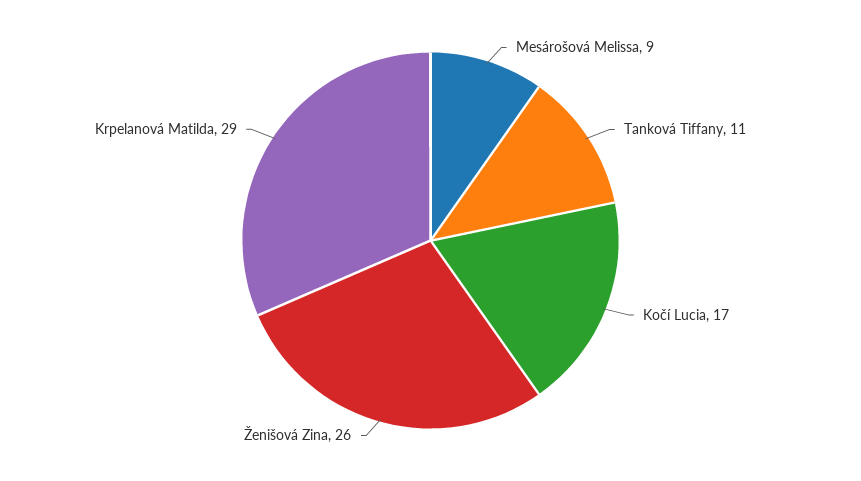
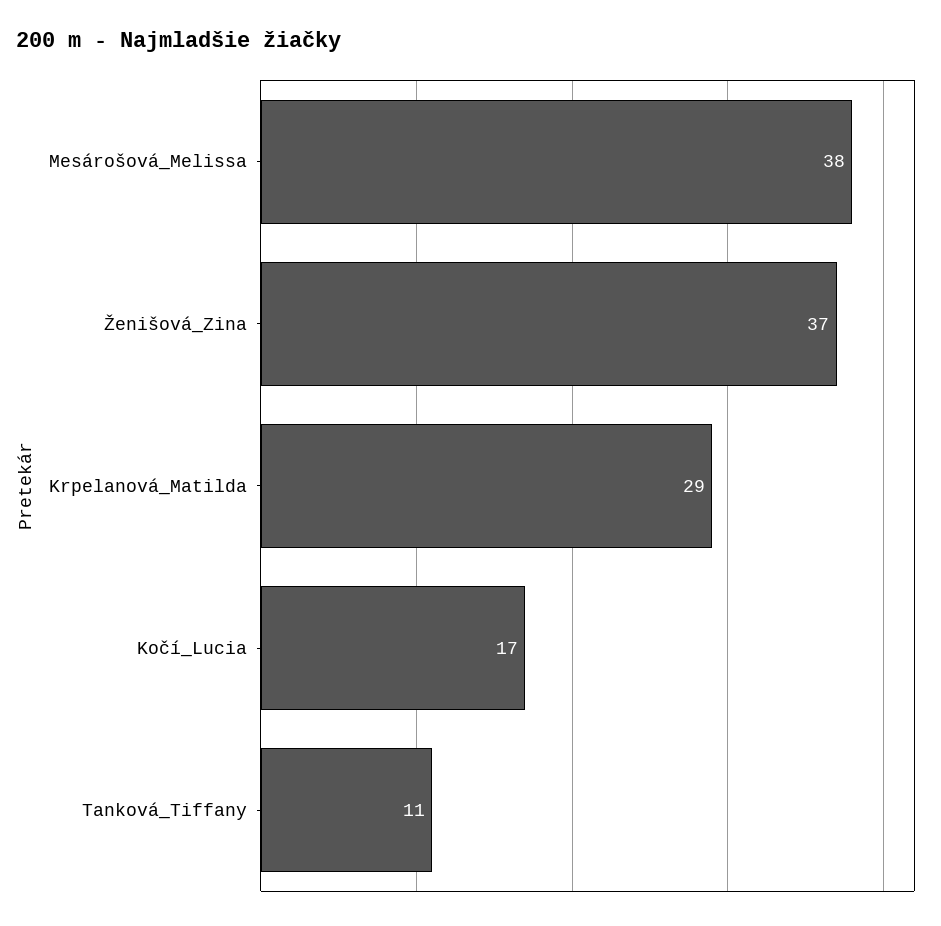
Mesárošová Melissa: 9 -> 38
Ženišová Zina: 26 -> 37

